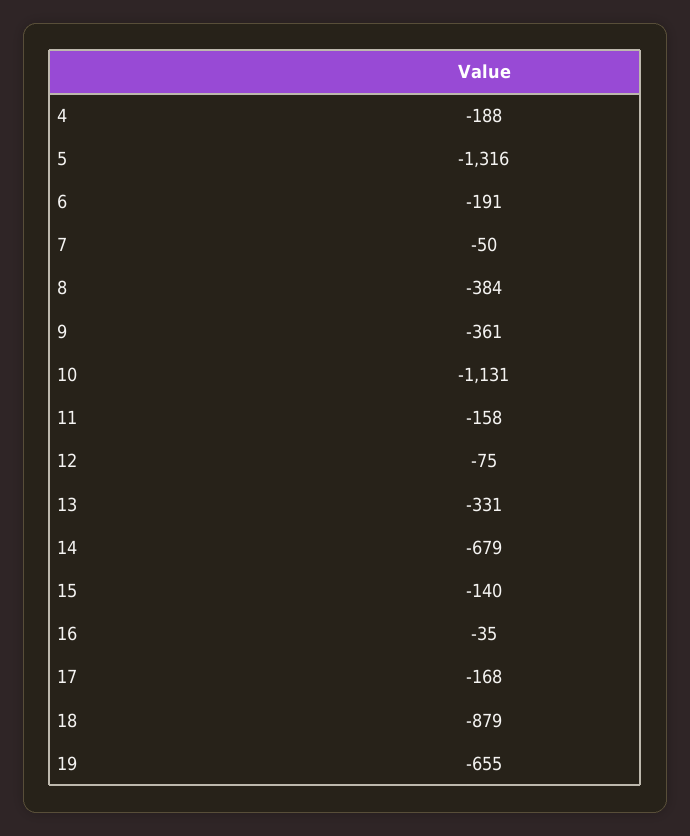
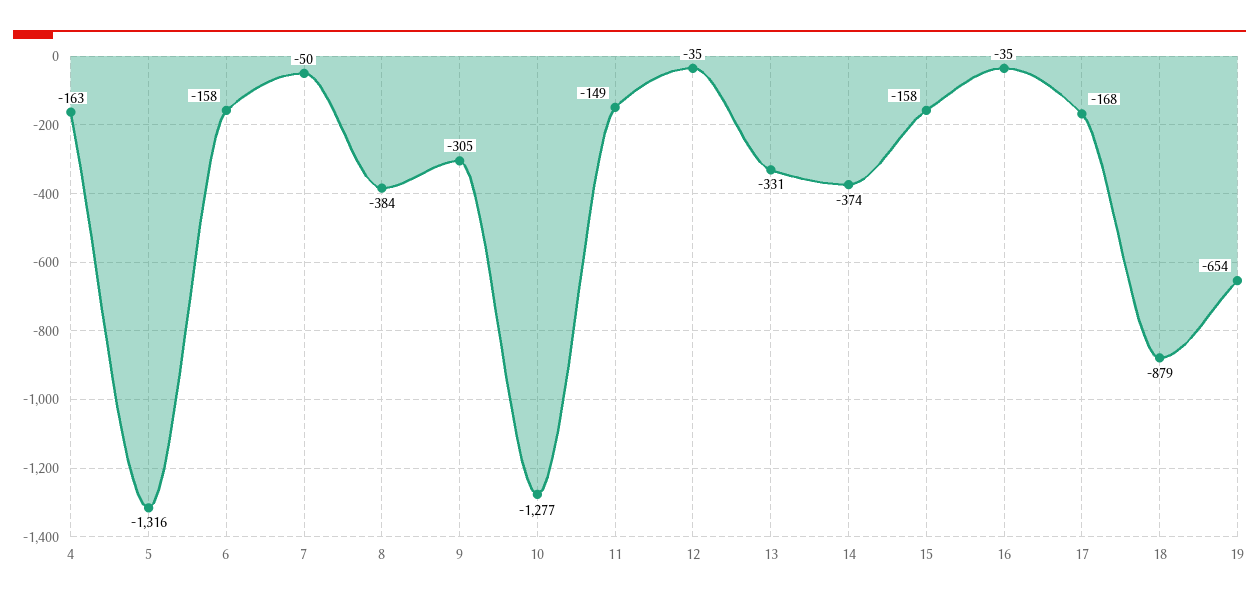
4: -188 -> -163
6: -191 -> -158
9: -361 -> -305
10: -1131 -> -1277
11: -158 -> -149
12: -75 -> -35
14: -679 -> -374
15: -140 -> -158
19: -655 -> -654

